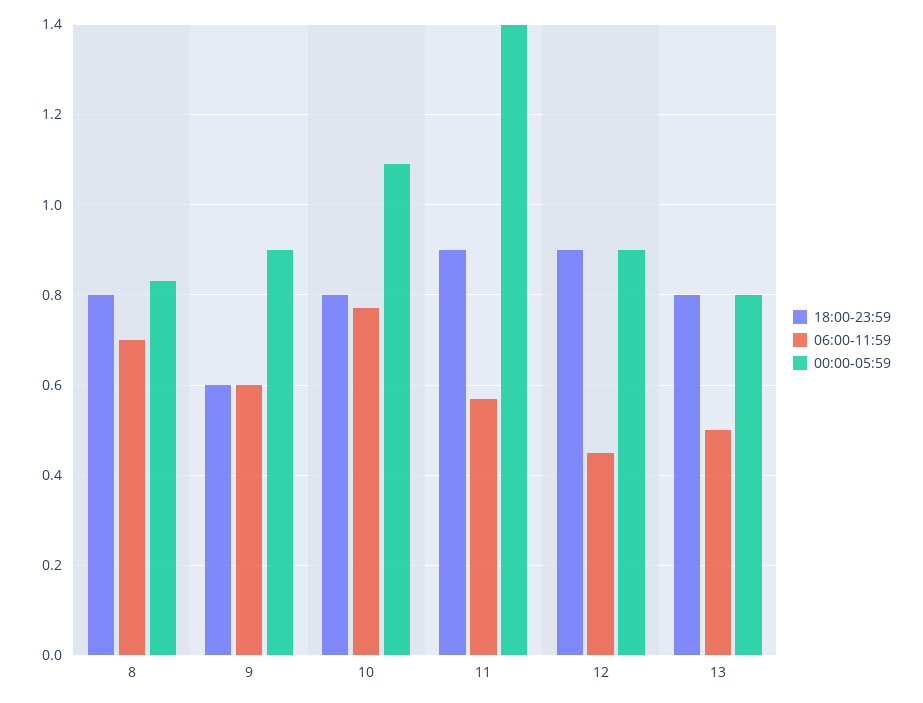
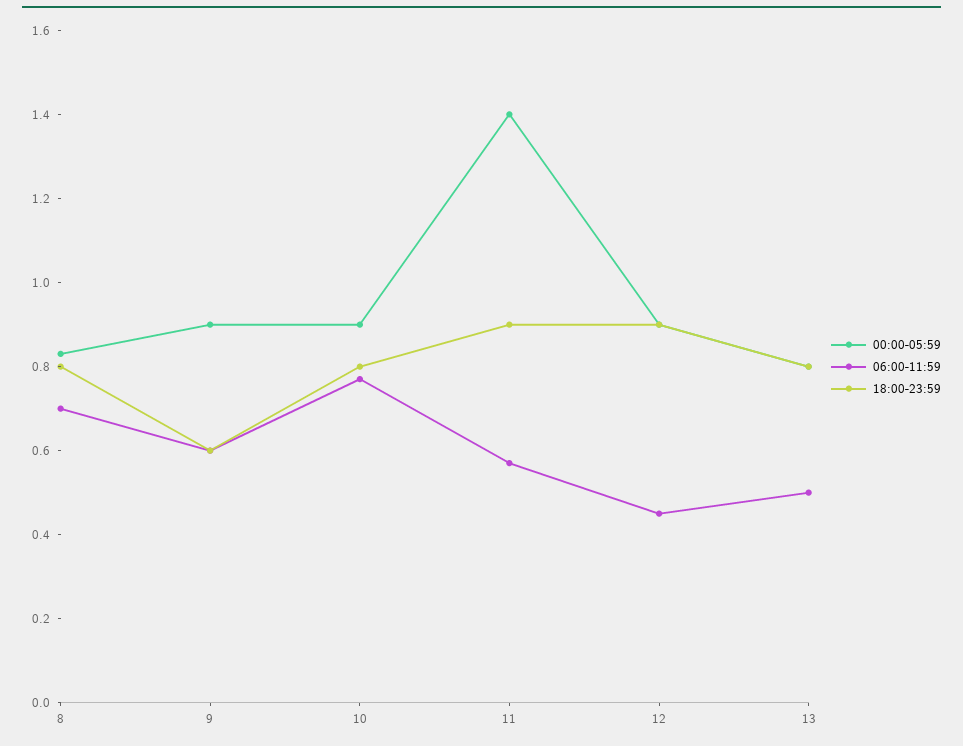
00:00-05:59, 10: 1.1 -> 0.9

